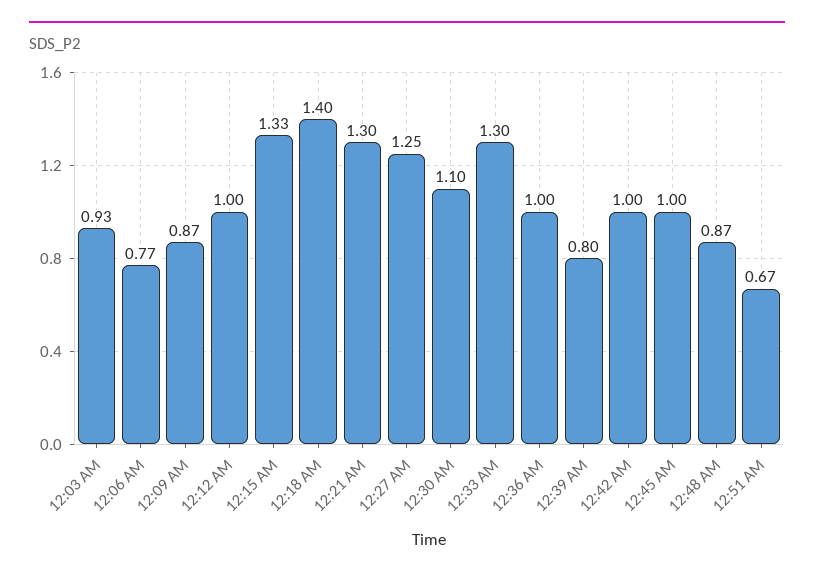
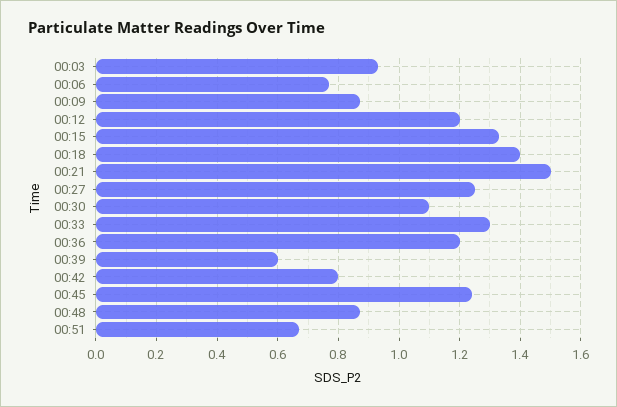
12:12 AM: 1 -> 1.2
12:21 AM: 1.3 -> 1.5
12:36 AM: 1 -> 1.2
12:39 AM: 0.8 -> 0.6
12:42 AM: 1 -> 0.8
12:45 AM: 1 -> 1.25

